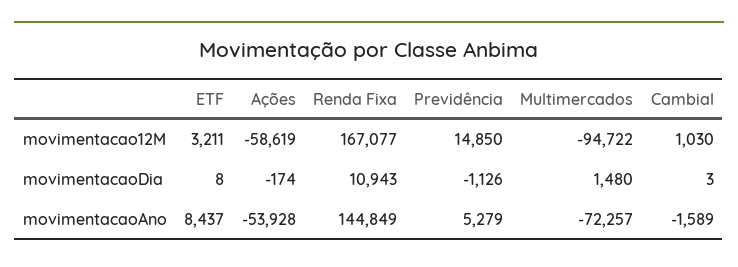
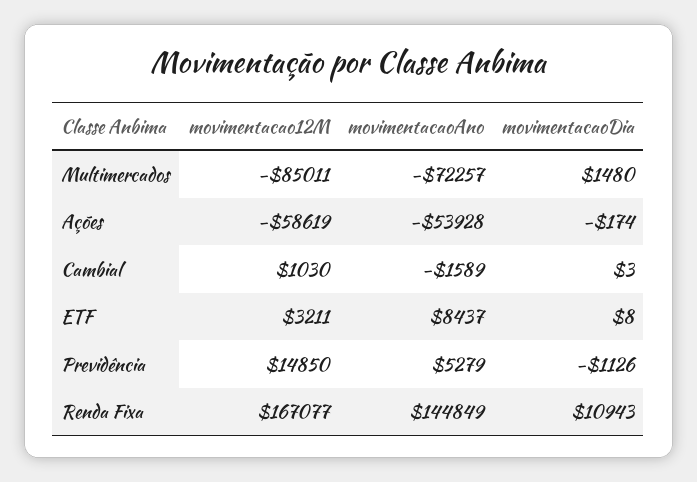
Multimercados, movimentacao12M: -94722 -> -85011

